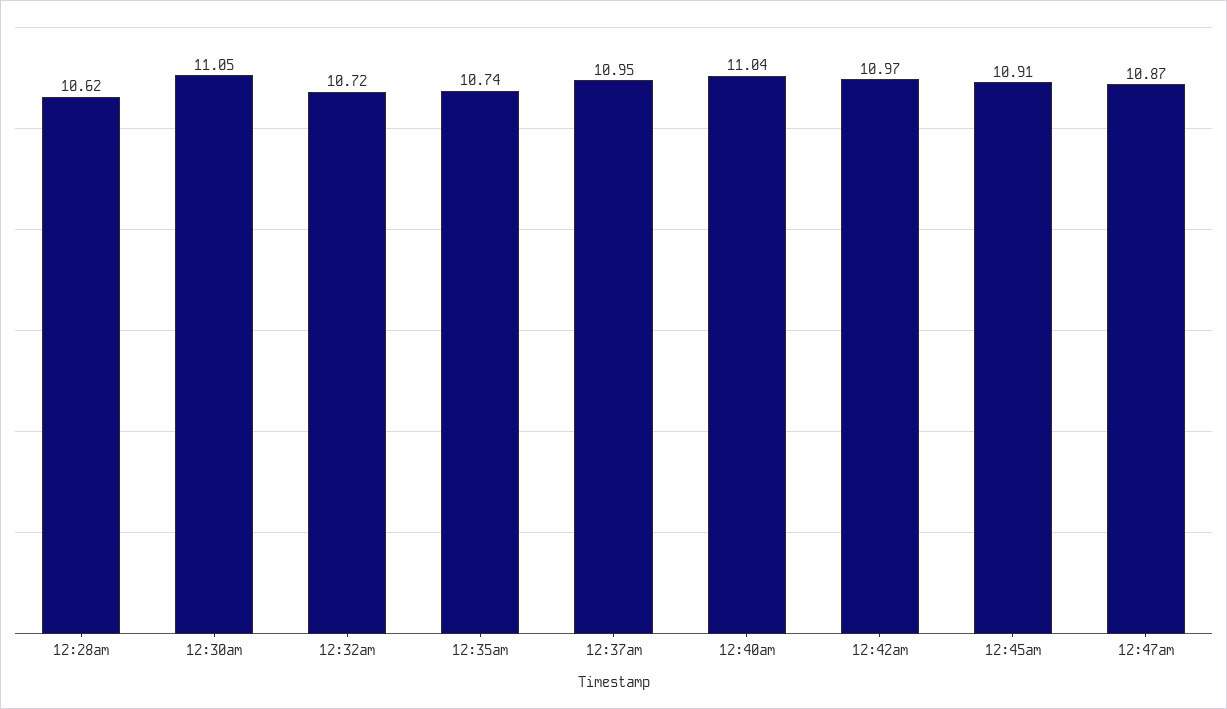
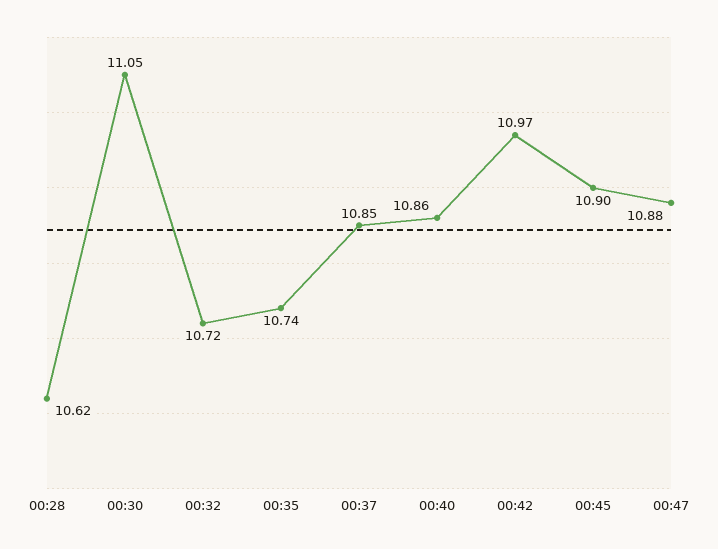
12:37am: 10.95 -> 10.85
12:40am: 11.04 -> 10.86
12:45am: 10.91 -> 10.9
12:47am: 10.87 -> 10.88

